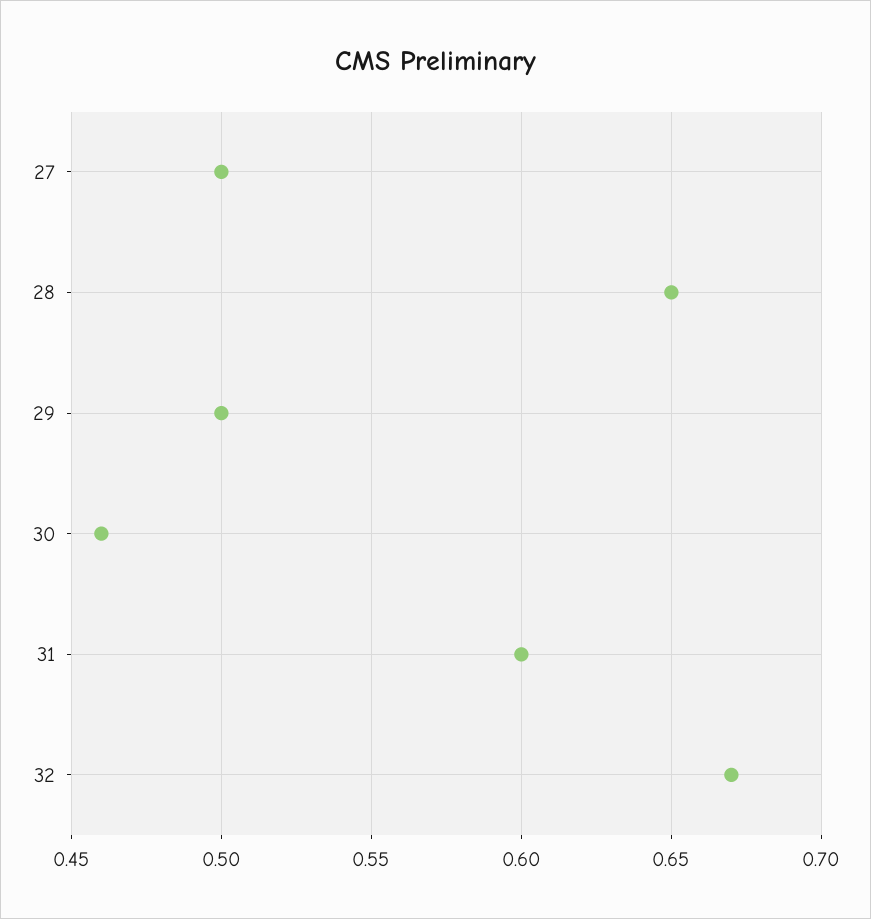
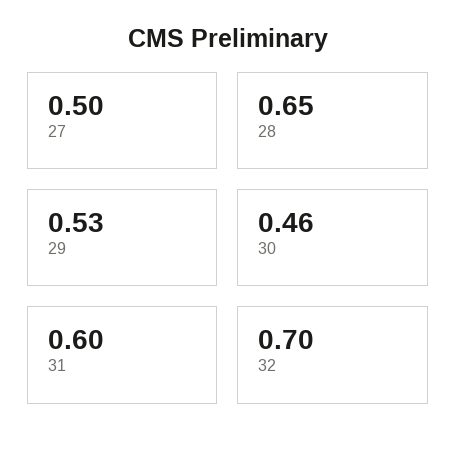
29: 0.5 -> 0.53
32: 0.67 -> 0.7

